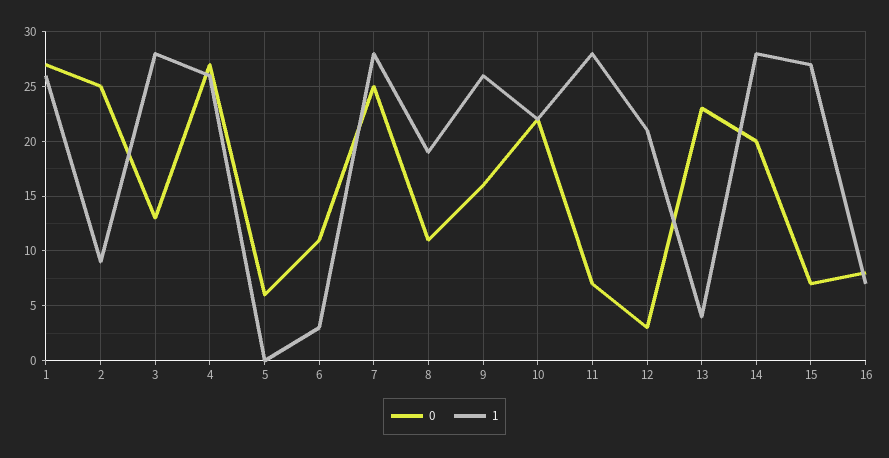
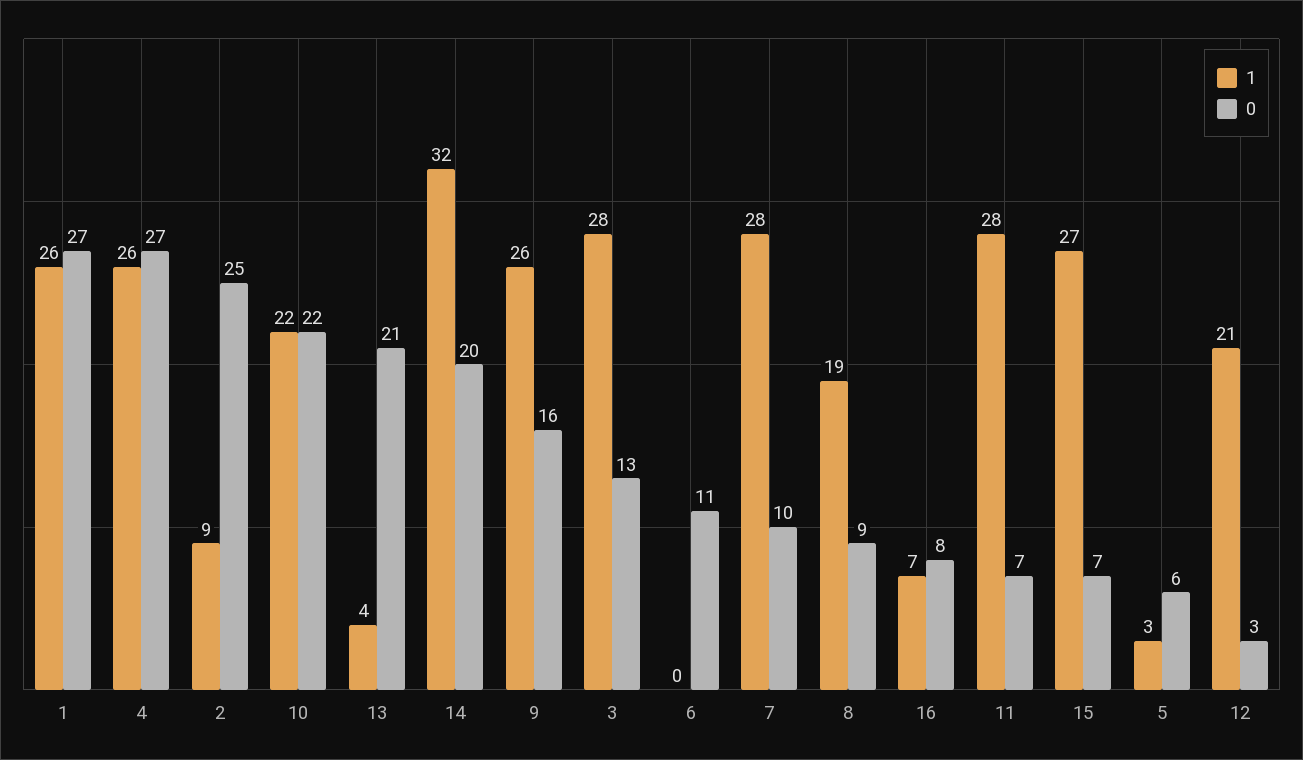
1, 5: 0 -> 3
1, 6: 3 -> 0
0, 7: 25 -> 10
0, 8: 11 -> 9
0, 13: 23 -> 21
1, 14: 28 -> 32

